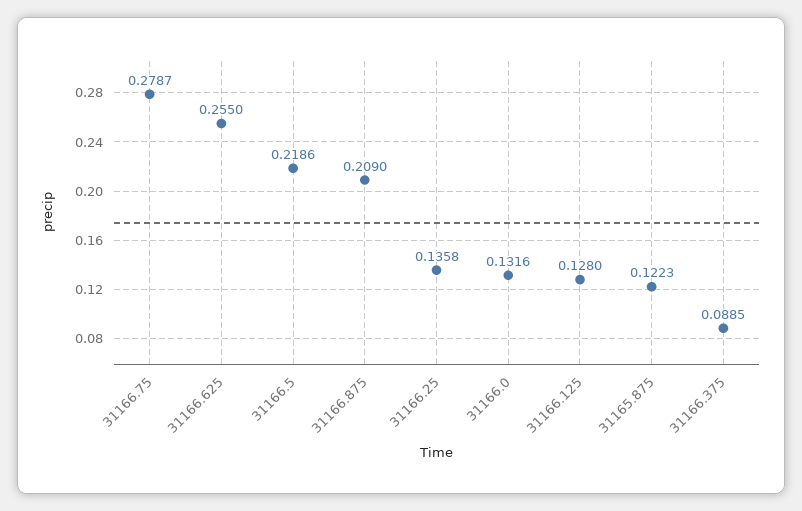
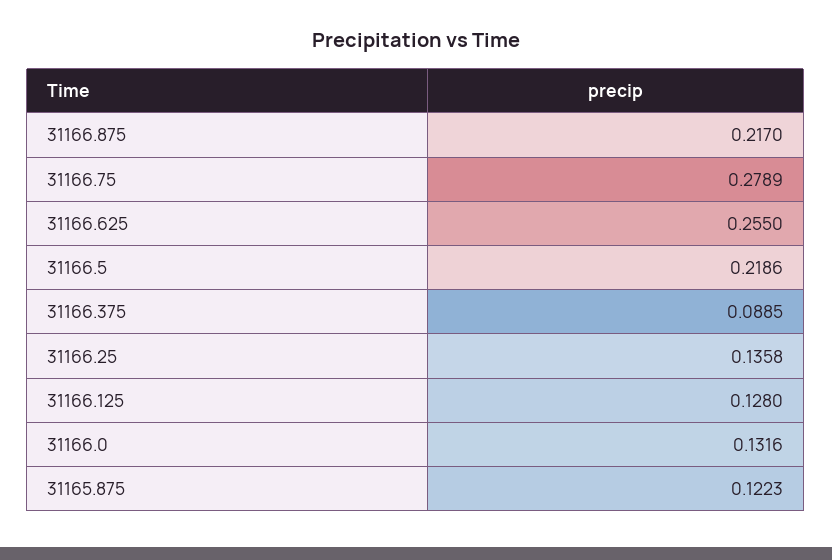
31166.75: 0.2787 -> 0.2789
31166.875: 0.209 -> 0.217

